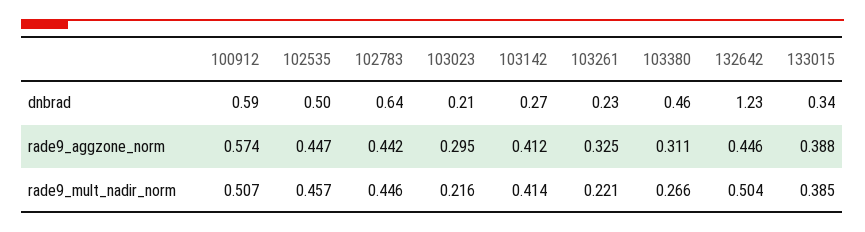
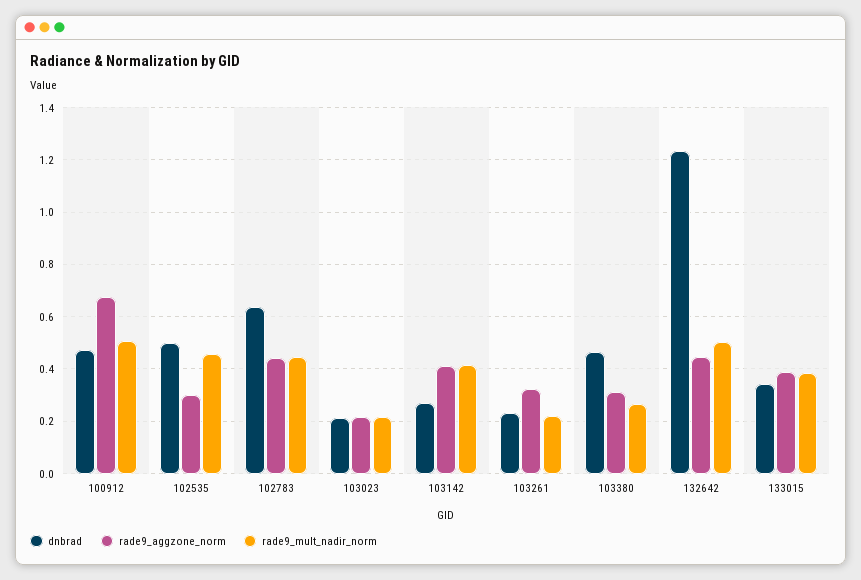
dnbrad, 100912: 0.59 -> 0.475
rade9_aggzone_norm, 100912: 0.574 -> 0.675
rade9_aggzone_norm, 102535: 0.447 -> 0.3
rade9_aggzone_norm, 103023: 0.295 -> 0.225

